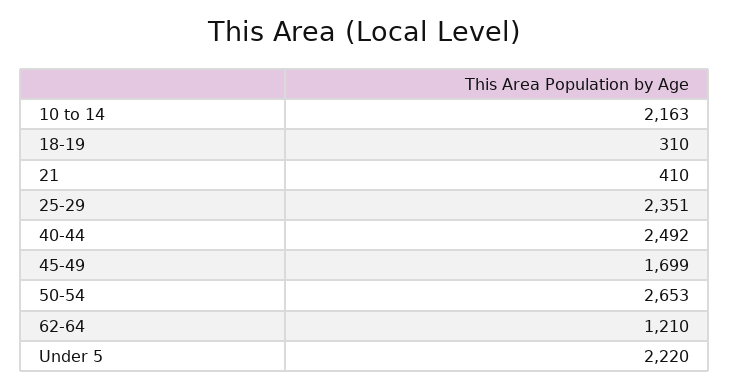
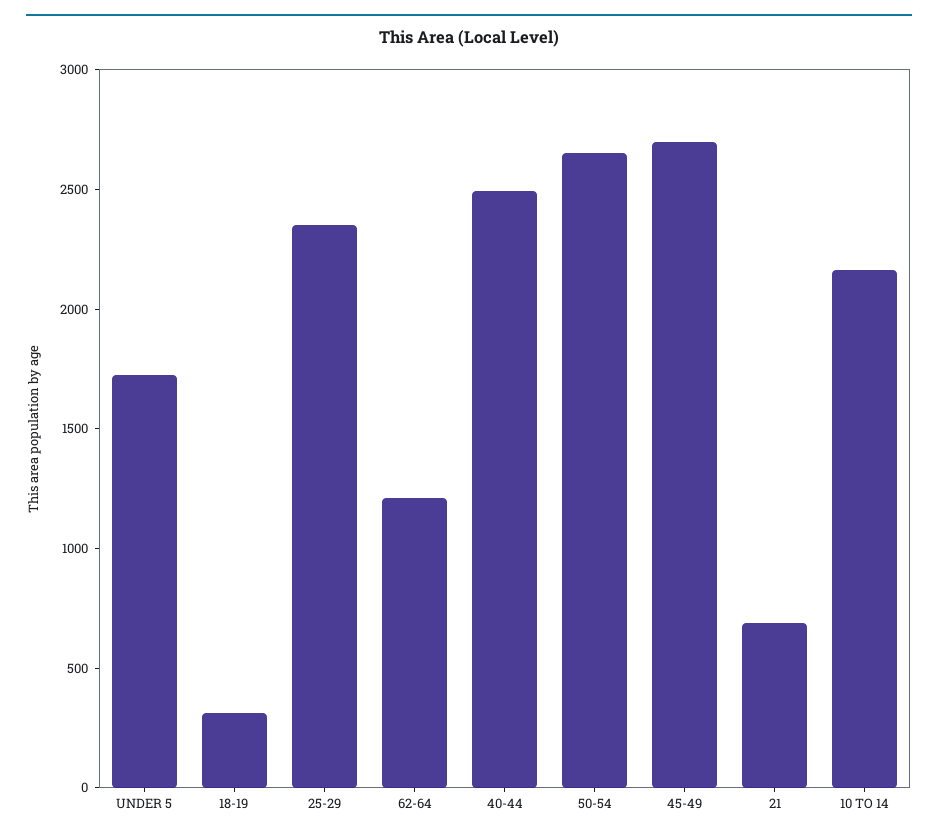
21: 410 -> 700
45-49: 1699 -> 2700
Under 5: 2220 -> 1700

